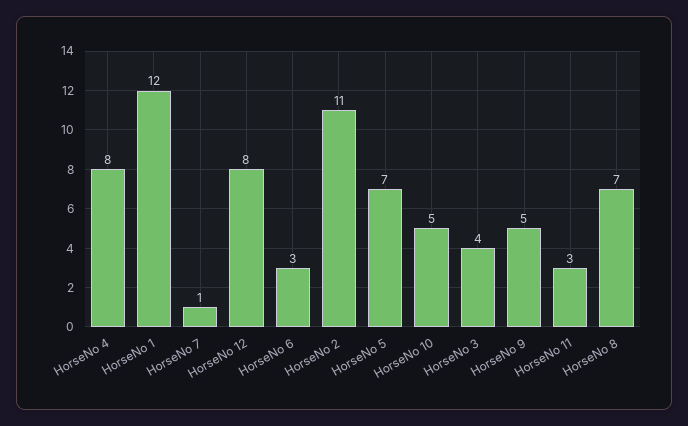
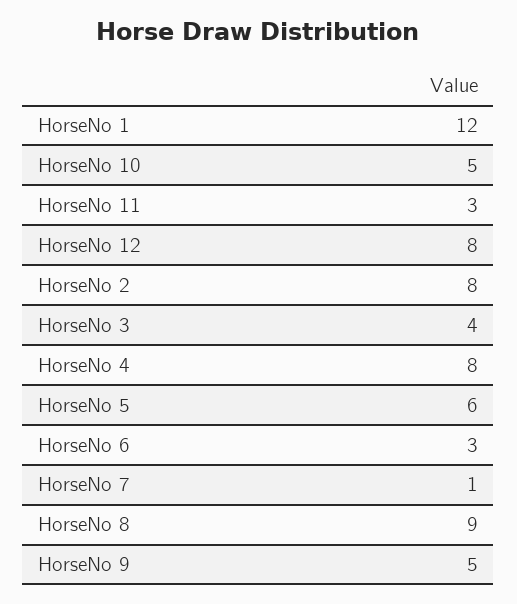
HorseNo 2: 11 -> 8
HorseNo 5: 7 -> 6
HorseNo 8: 7 -> 9

